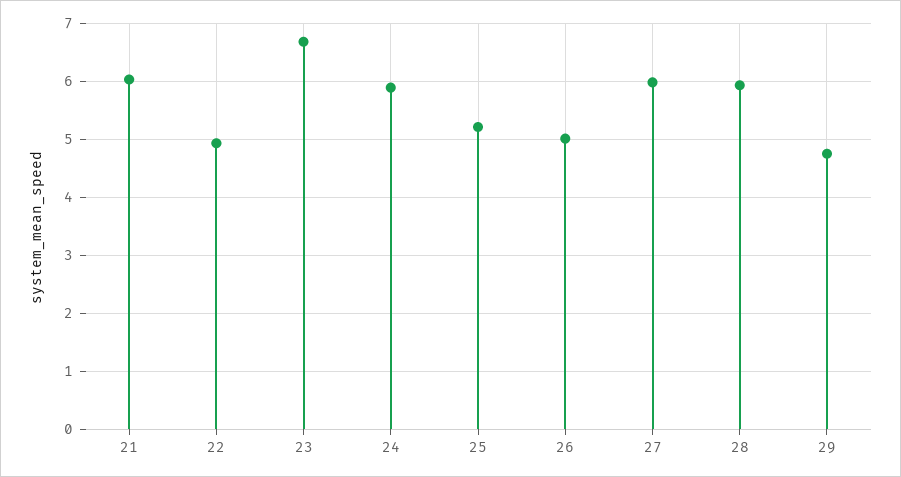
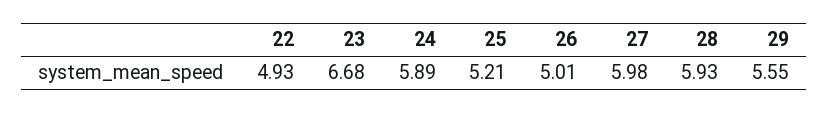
21: 6 -> none
29: 4.8 -> 5.55

